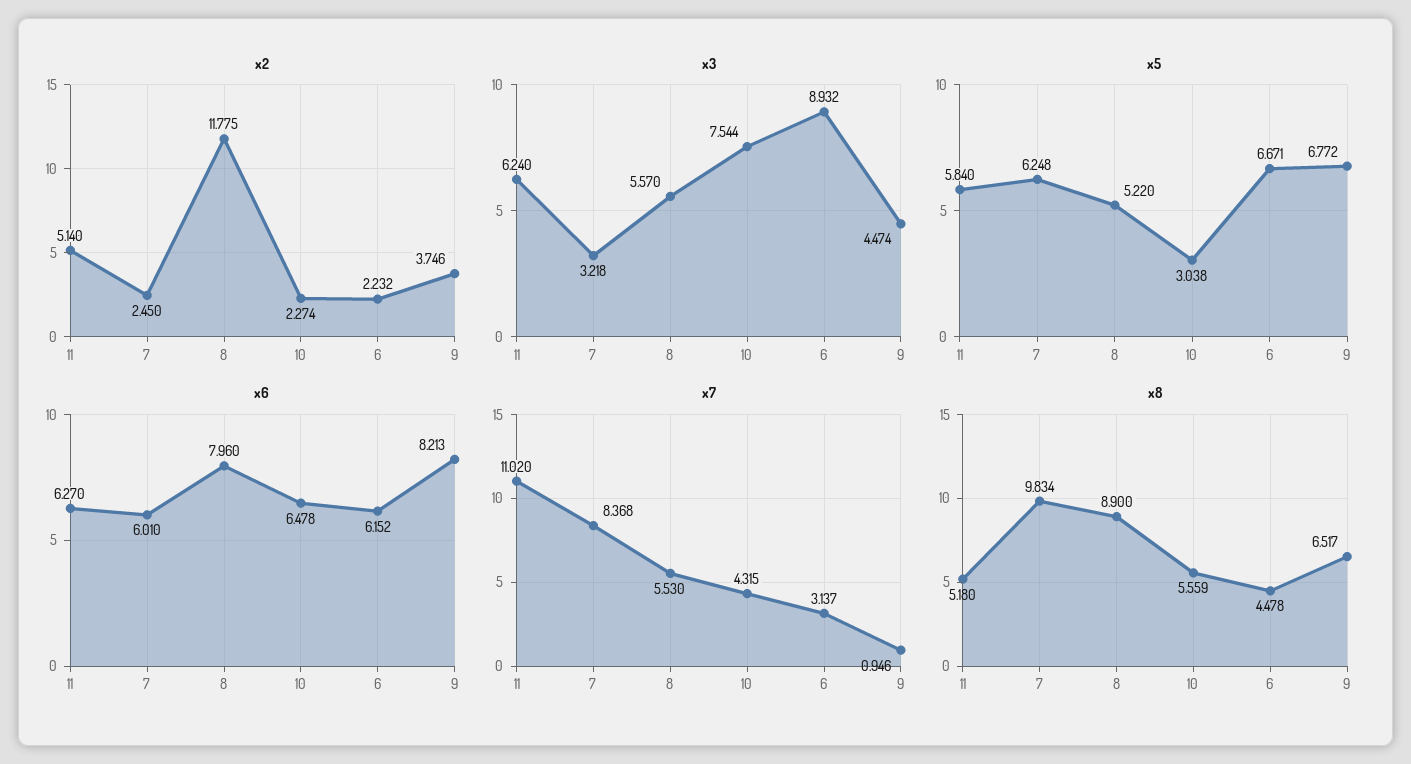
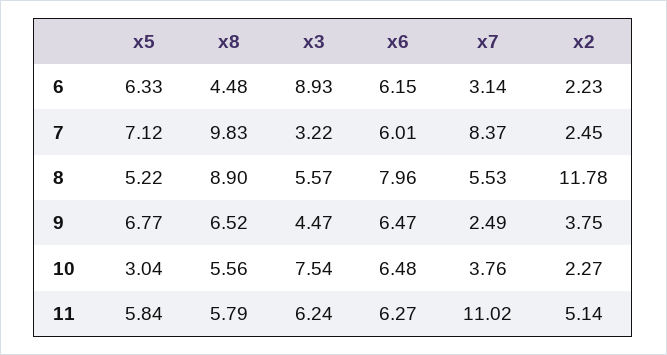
x5, 7: 6.248 -> 7.12
x5, 6: 6.671 -> 6.33
x6, 9: 8.213 -> 6.47
x7, 10: 4.315 -> 3.76
x7, 9: 0.946 -> 2.49
x8, 11: 5.18 -> 5.79

